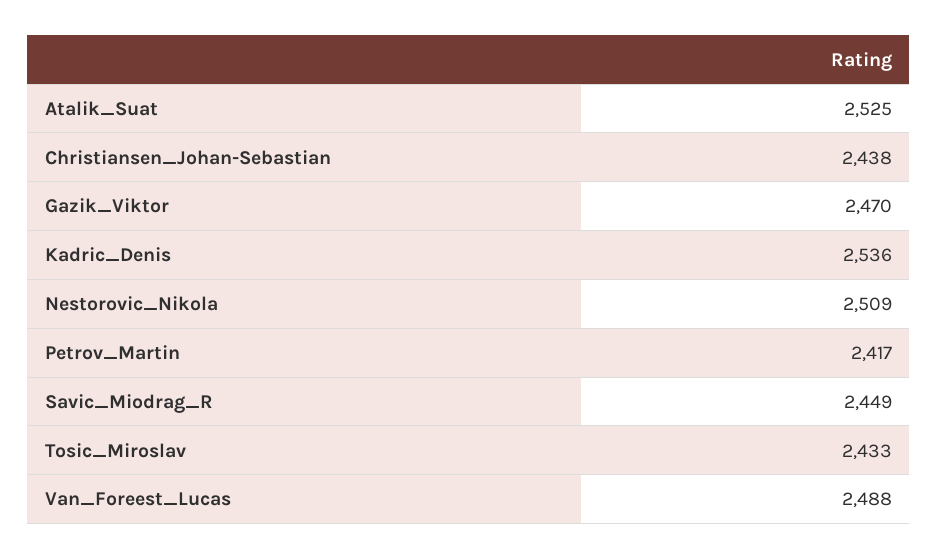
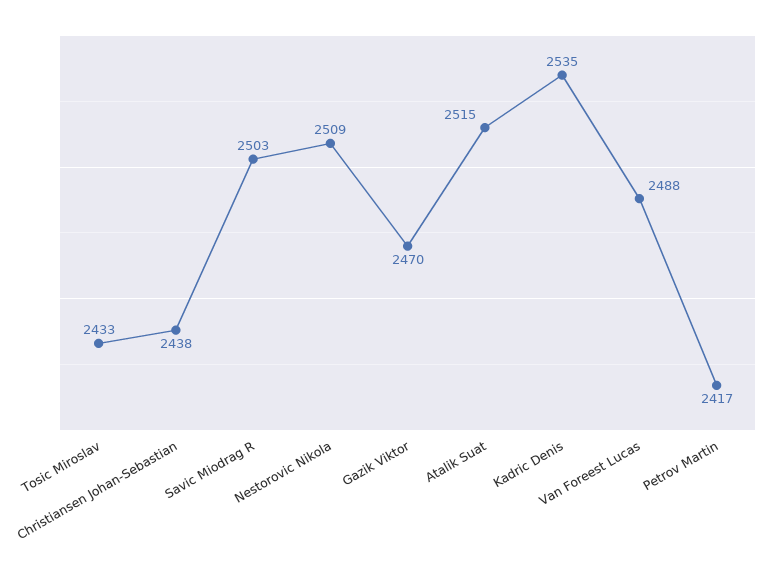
Atalik_Suat: 2525 -> 2515
Kadric_Denis: 2536 -> 2535
Savic_Miodrag_R: 2449 -> 2503

